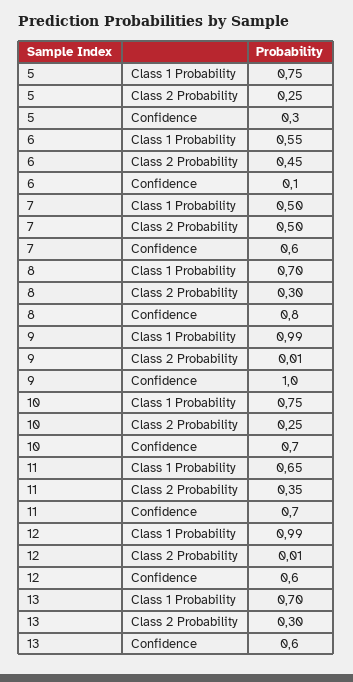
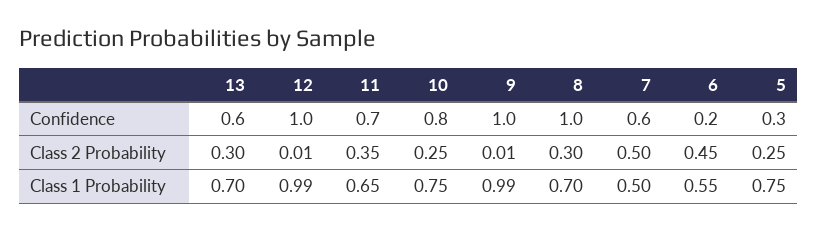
6, Confidence: 0.1 -> 0.2
8, Confidence: 0.8 -> 1
10, Confidence: 0.7 -> 0.8
12, Confidence: 0.6 -> 1

